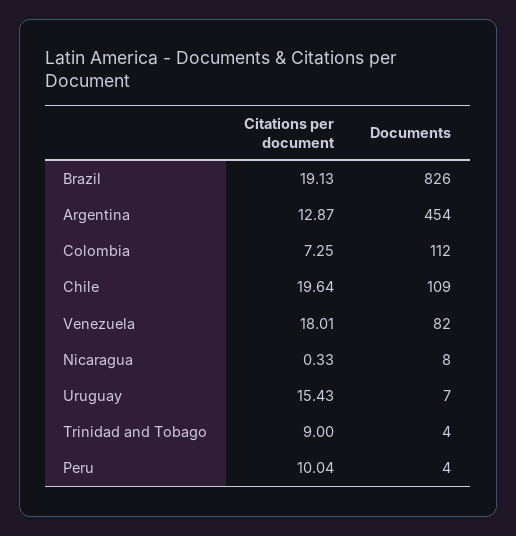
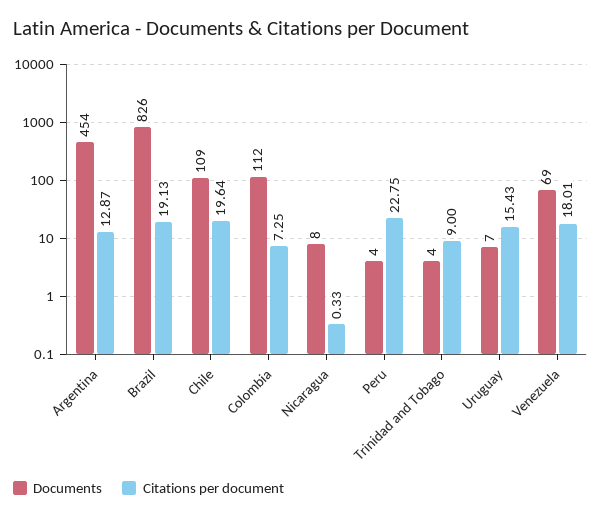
Documents, Venezuela: 82 -> 69
Citations per document, Peru: 10.04 -> 22.75

